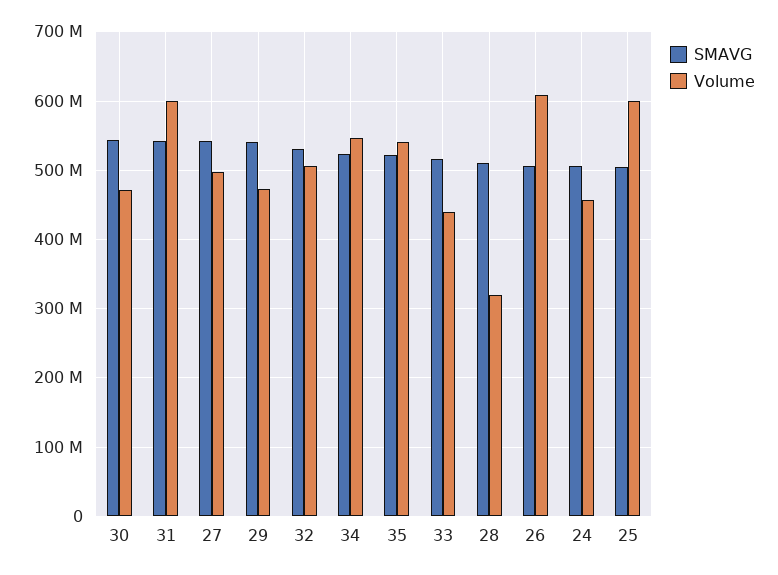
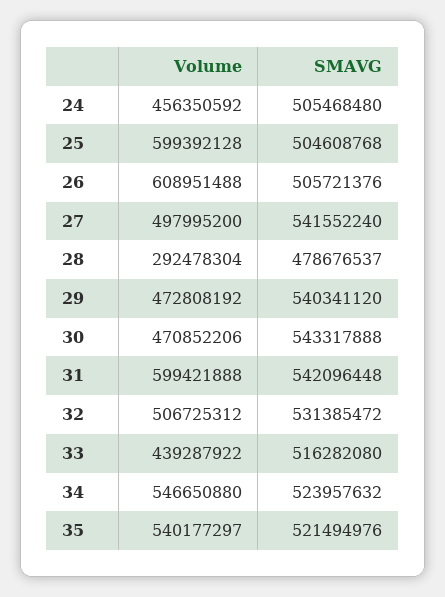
SMAVG, 28: 510000000 -> 478676537
Volume, 28: 320000000 -> 292478304

